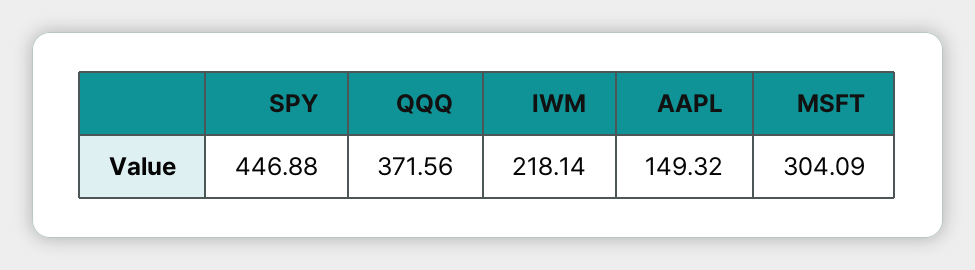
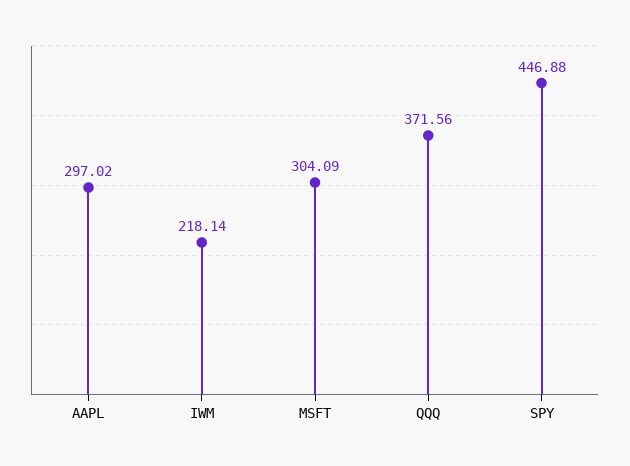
AAPL: 149.32 -> 297.02

